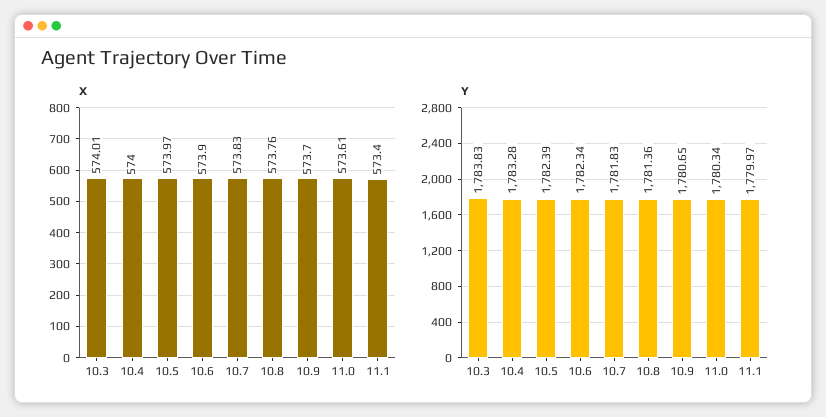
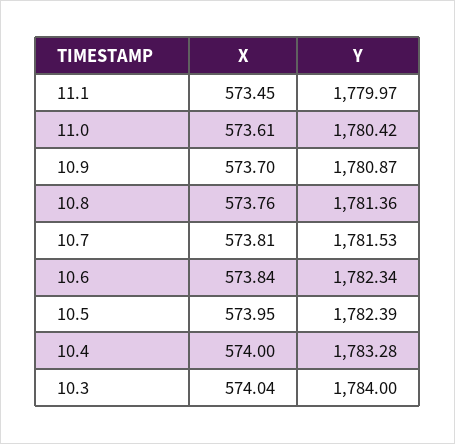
X, 10.3: 574.01 -> 574.04
X, 10.5: 573.97 -> 573.95
X, 10.6: 573.9 -> 573.84
X, 10.7: 573.83 -> 573.81
X, 11.1: 573.4 -> 573.45
Y, 10.3: 1783.83 -> 1784
Y, 10.7: 1781.83 -> 1781.53
Y, 10.9: 1780.65 -> 1780.87
Y, 11.0: 1780.34 -> 1780.42

